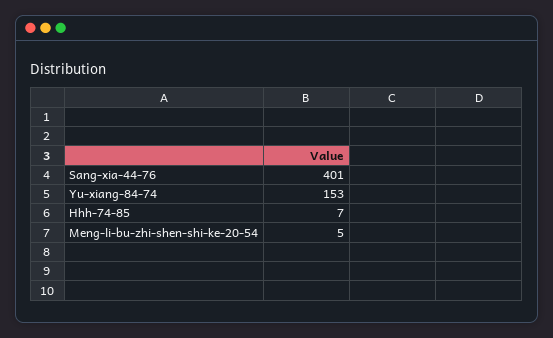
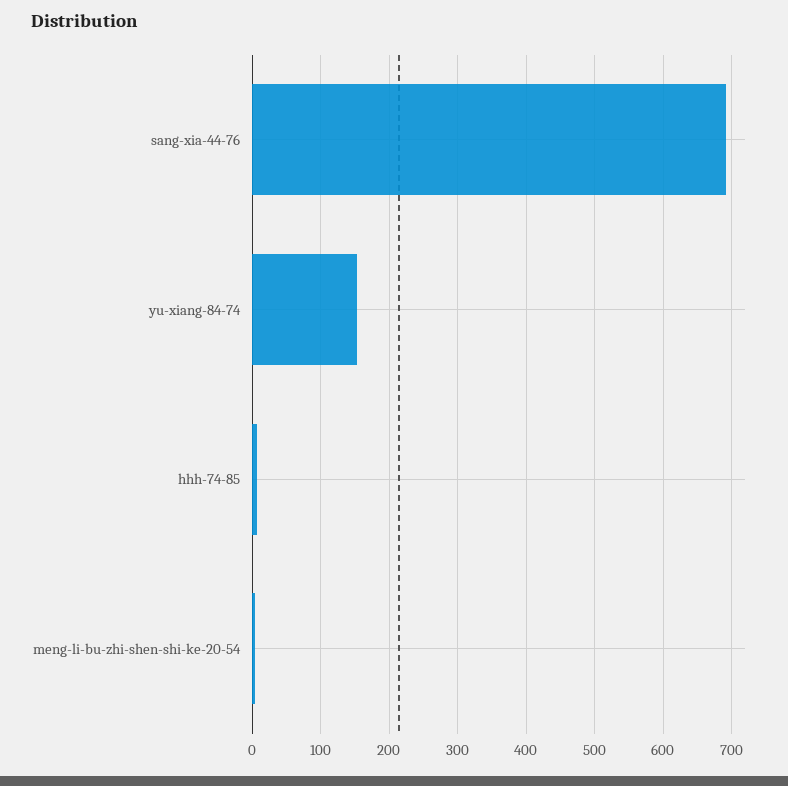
Sang-xia-44-76: 401 -> 690

